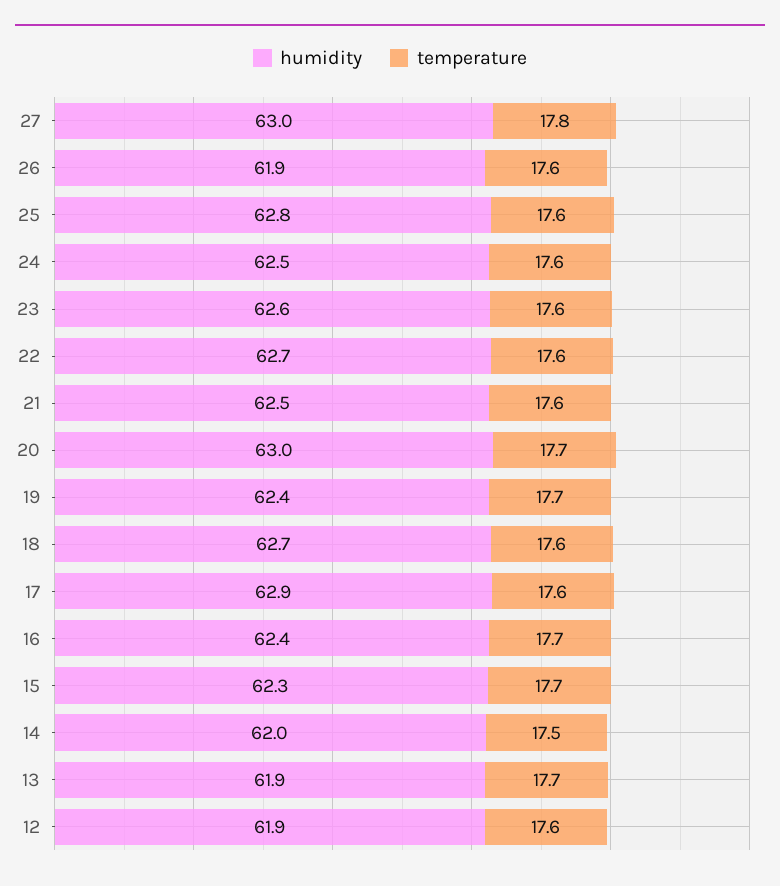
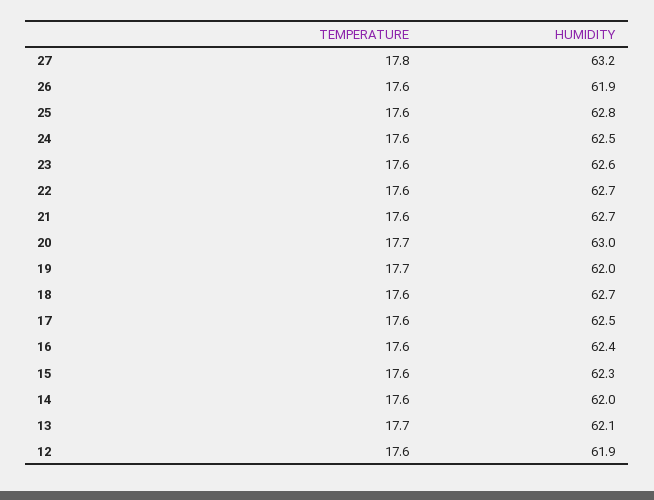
humidity, 27: 63 -> 63.2
humidity, 21: 62.5 -> 62.7
humidity, 19: 62.4 -> 62
humidity, 17: 62.9 -> 62.5
temperature, 16: 17.7 -> 17.6
temperature, 15: 17.7 -> 17.6
temperature, 14: 17.5 -> 17.6
humidity, 13: 61.9 -> 62.1

